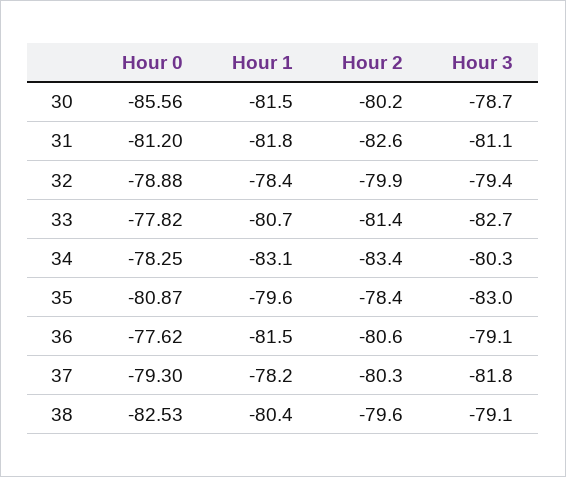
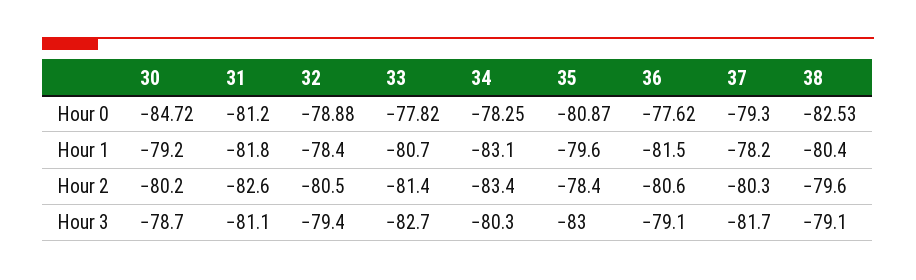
Hour 0, 30: -85.56 -> -84.72
Hour 1, 30: -81.5 -> -79.2
Hour 2, 32: -79.9 -> -80.5
Hour 3, 37: -81.8 -> -81.7

